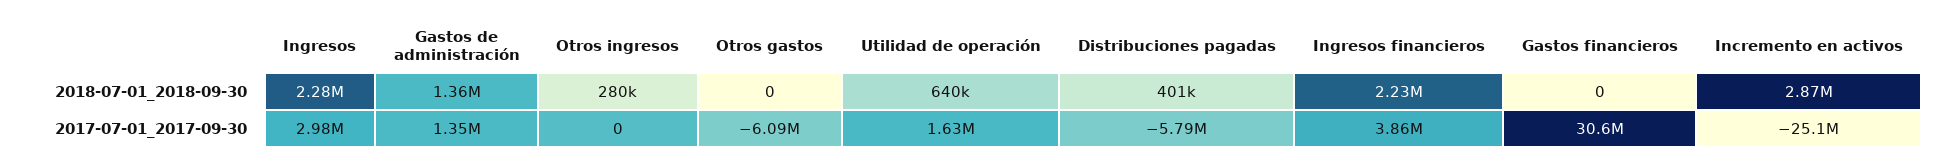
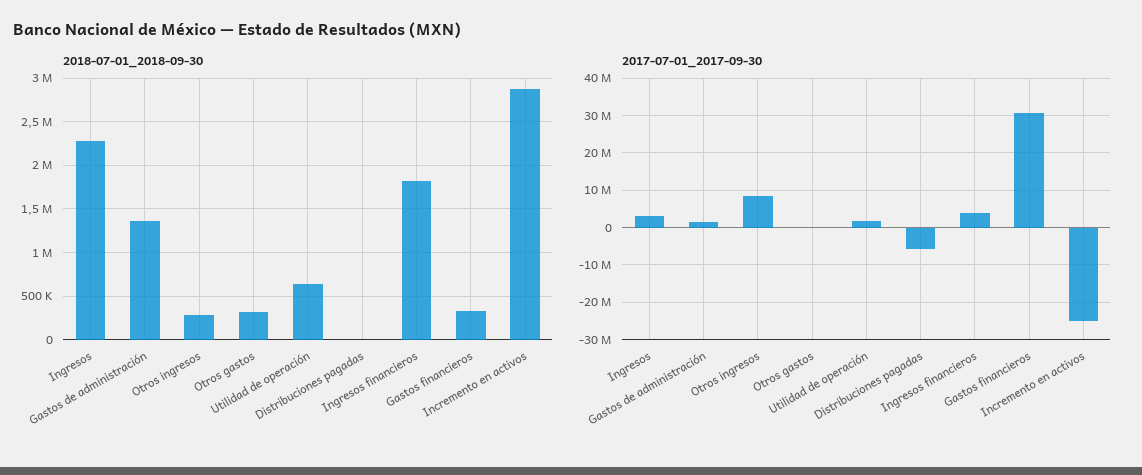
2018-07-01_2018-09-30, Otros gastos: 0 -> 300000
2018-07-01_2018-09-30, Distribuciones pagadas: 401000 -> 0
2018-07-01_2018-09-30, Ingresos financieros: 2230000 -> 1800000
2018-07-01_2018-09-30, Gastos financieros: 0 -> 300000
2017-07-01_2017-09-30, Otros ingresos: 0 -> 8000000
2017-07-01_2017-09-30, Otros gastos: -6090000 -> 0

